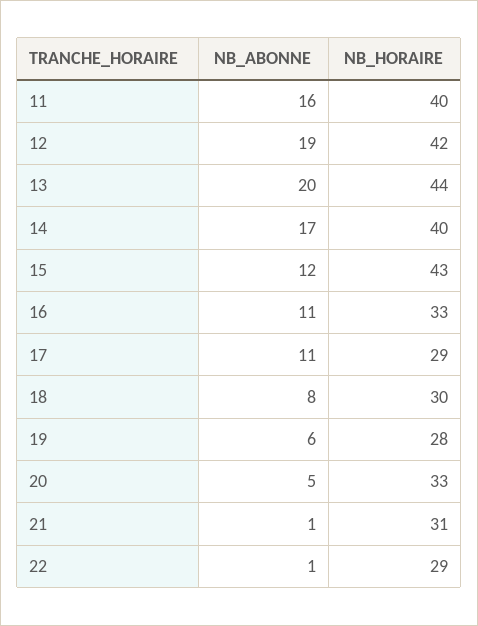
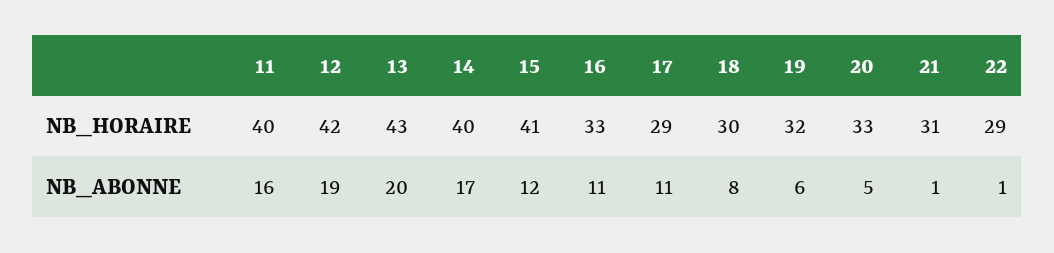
NB_HORAIRE, 13: 44 -> 43
NB_HORAIRE, 15: 43 -> 41
NB_HORAIRE, 19: 28 -> 32

